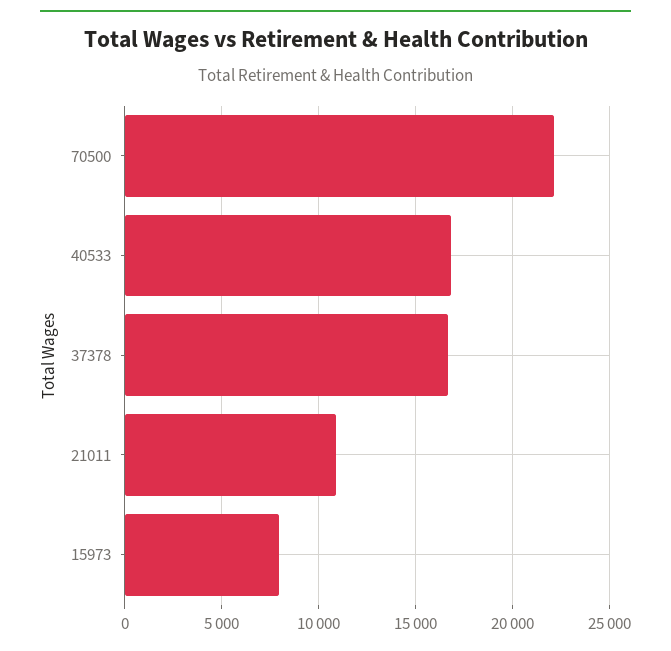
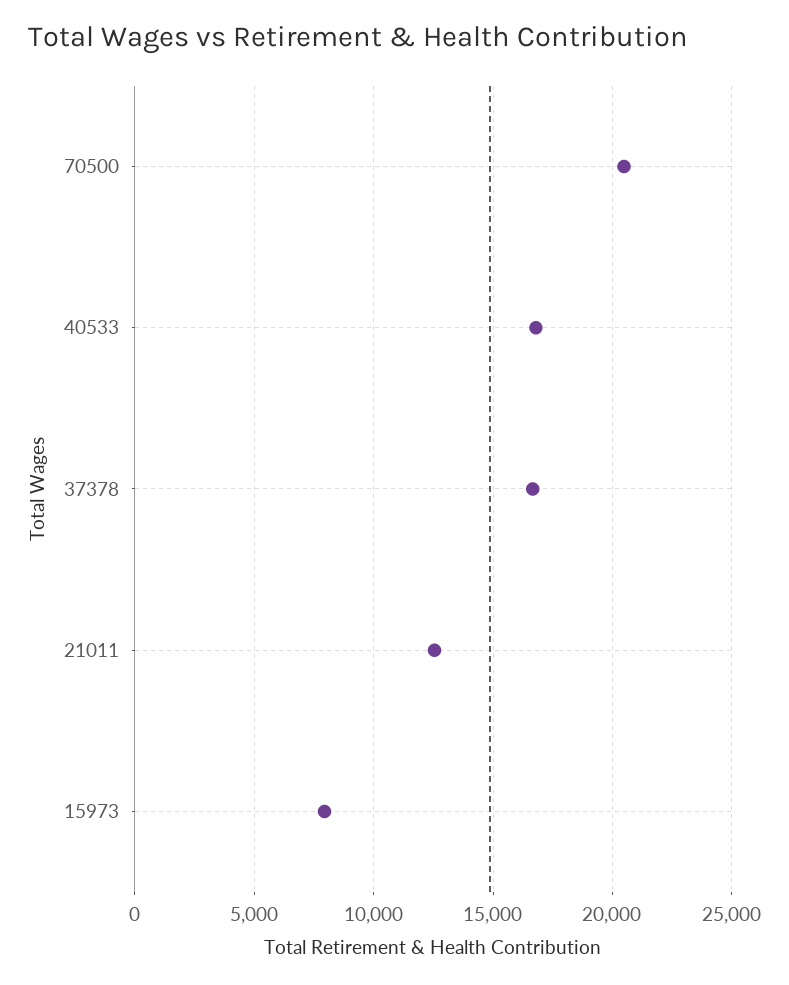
70500: 22000 -> 20500
21011: 11000 -> 12500

